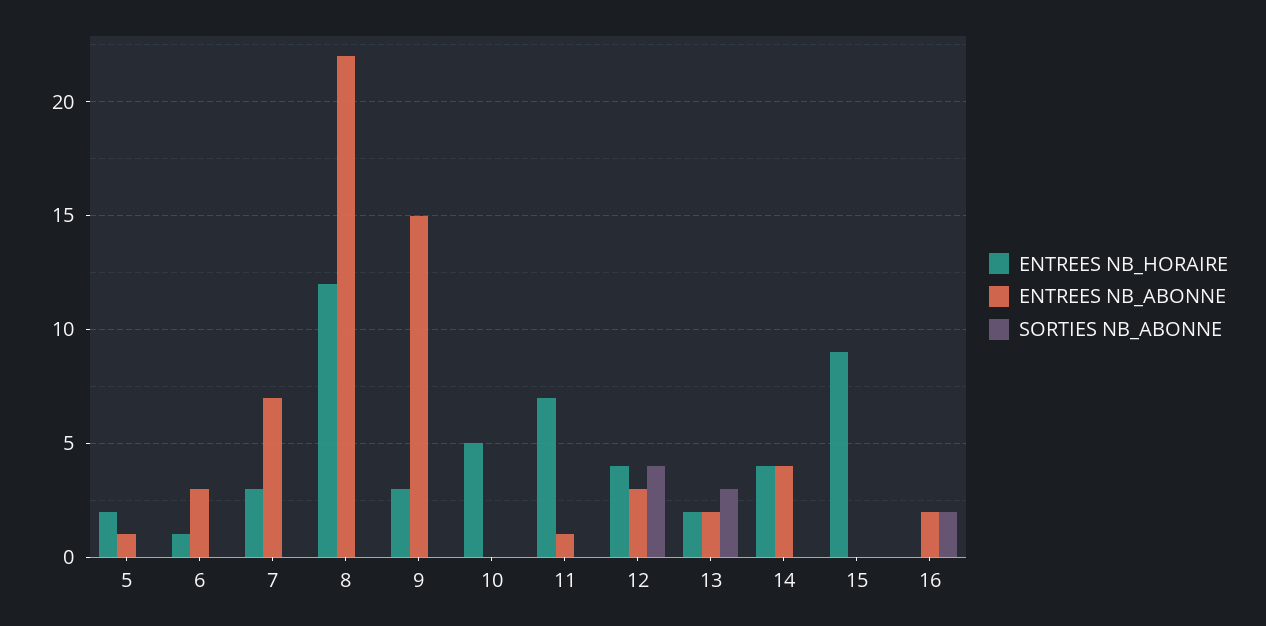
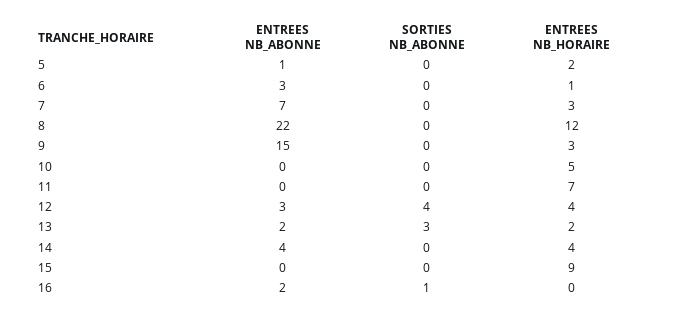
ENTREES NB_ABONNE, 11: 1 -> 0
SORTIES NB_ABONNE, 16: 2 -> 1

